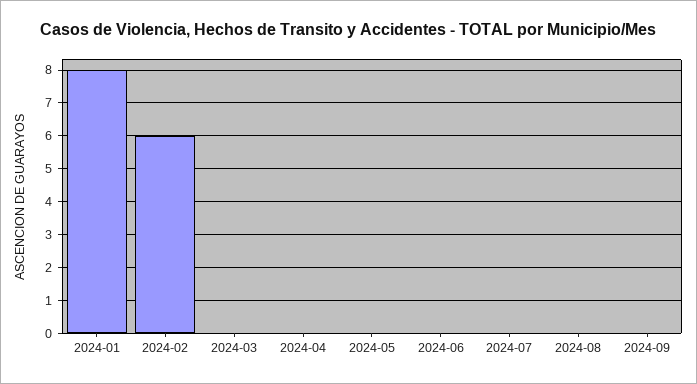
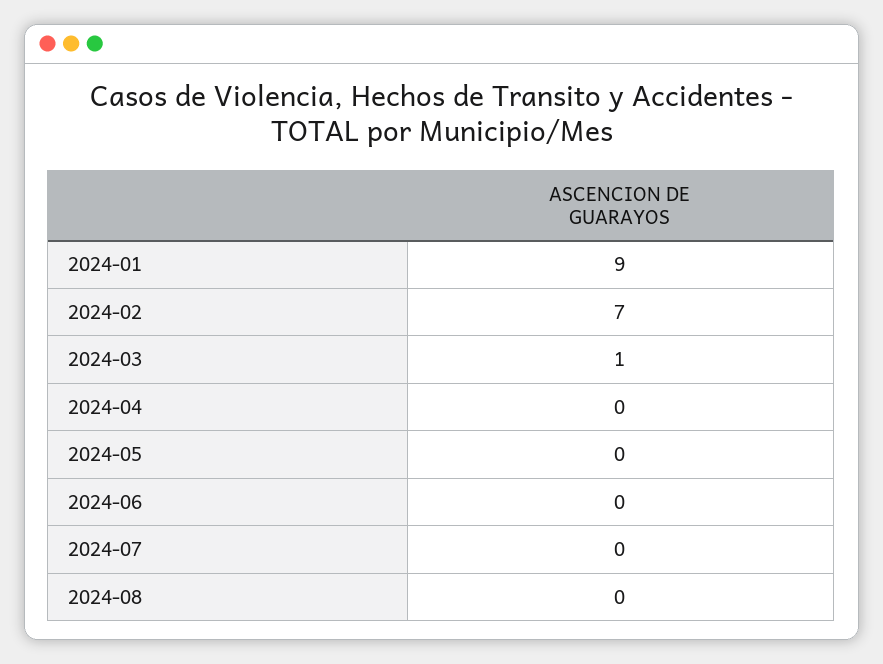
2024-01: 8 -> 9
2024-02: 6 -> 7
2024-03: 0 -> 1
2024-09: 0 -> none

